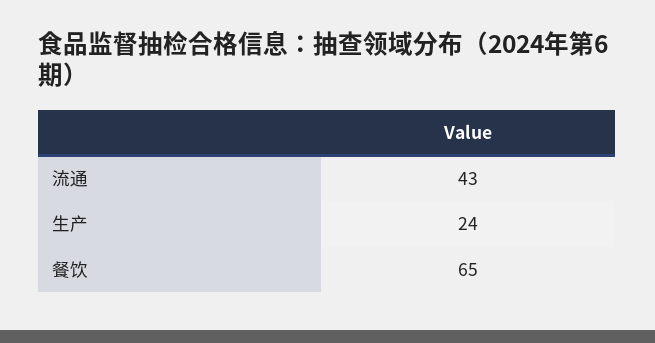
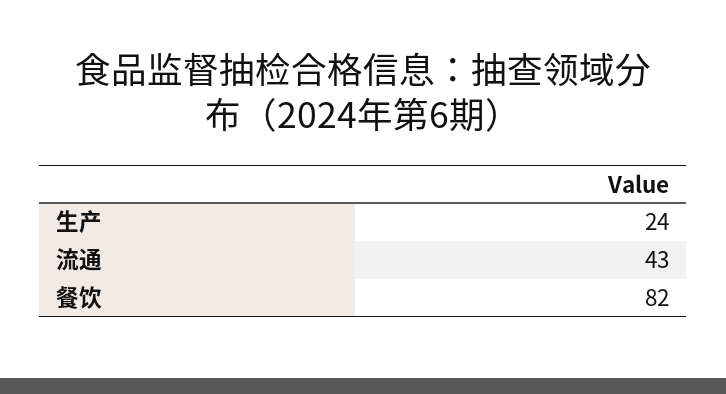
餐饮: 65 -> 82

